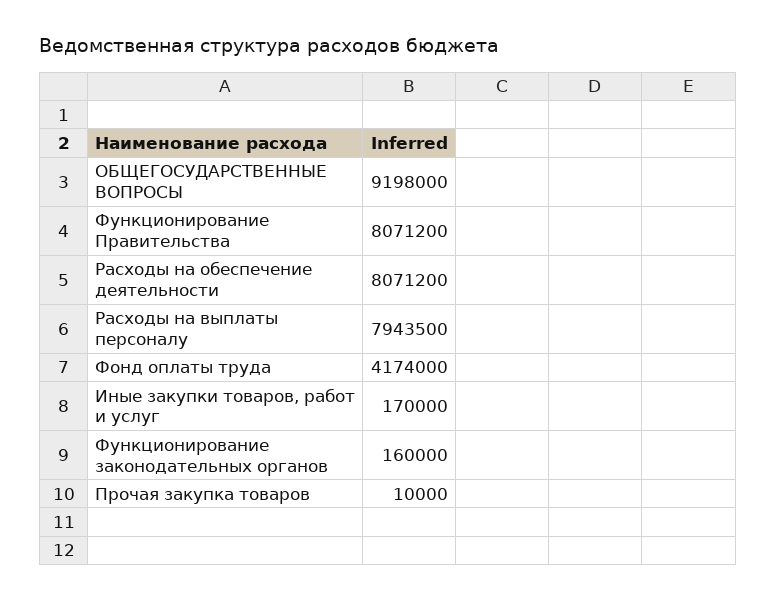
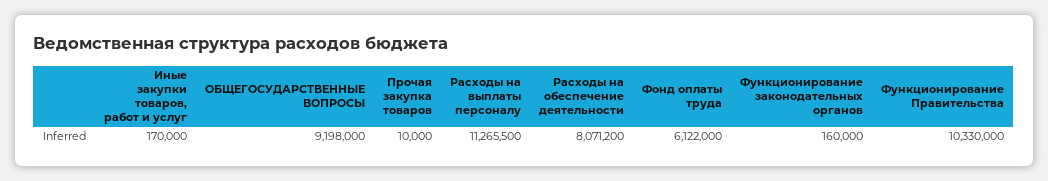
Функционирование Правительства: 8071200 -> 10330000
Расходы на выплаты персоналу: 7943500 -> 11265500
Фонд оплаты труда: 4174000 -> 6122000

